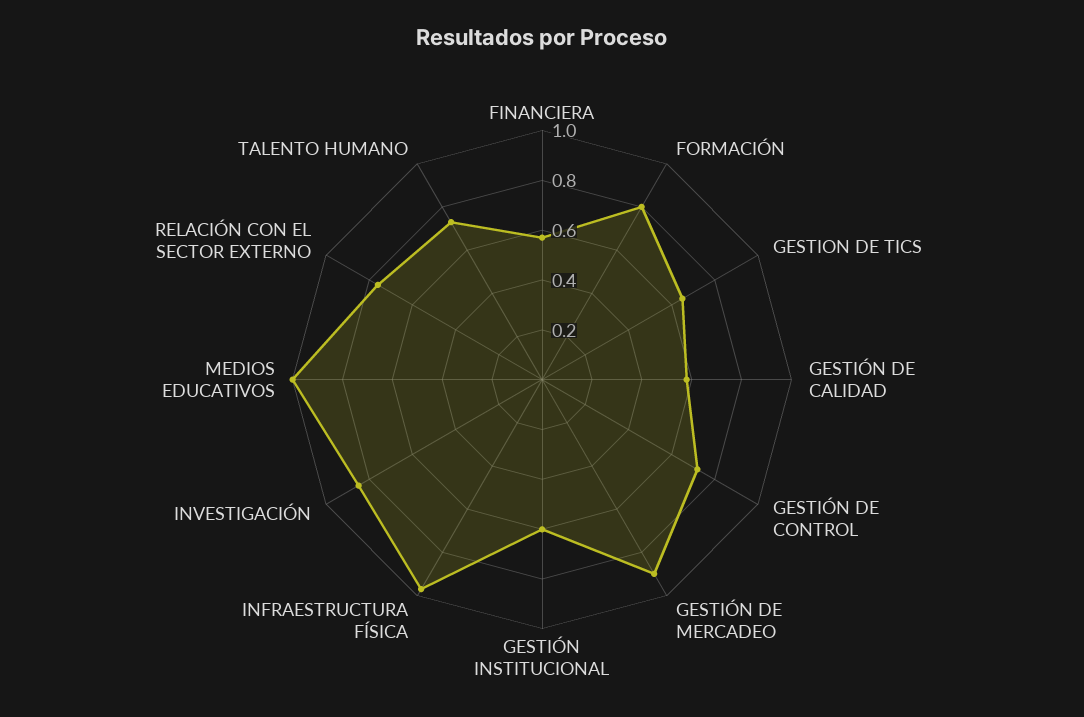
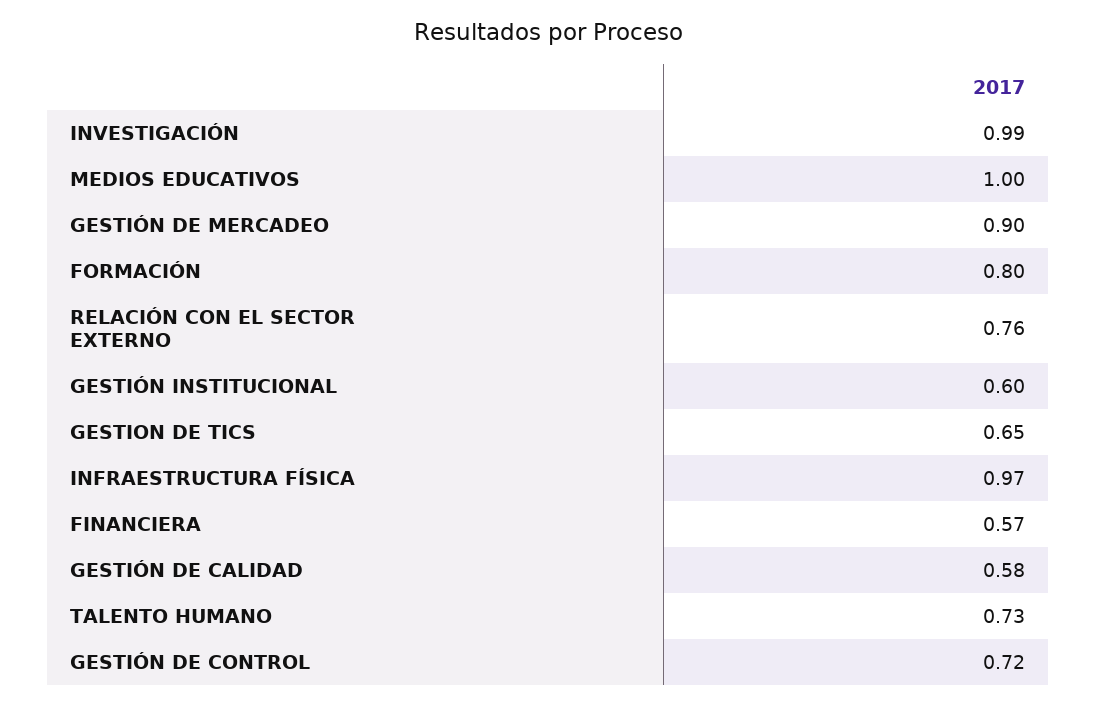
INVESTIGACIÓN: 0.85 -> 0.99

